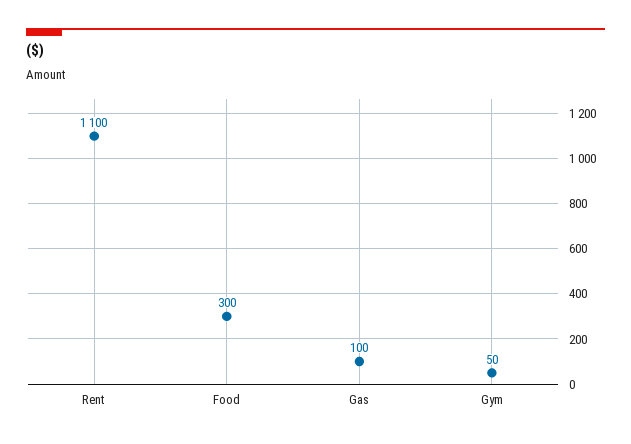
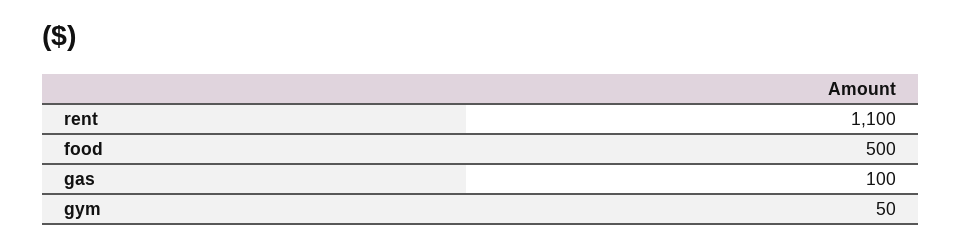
Food: 300 -> 500

